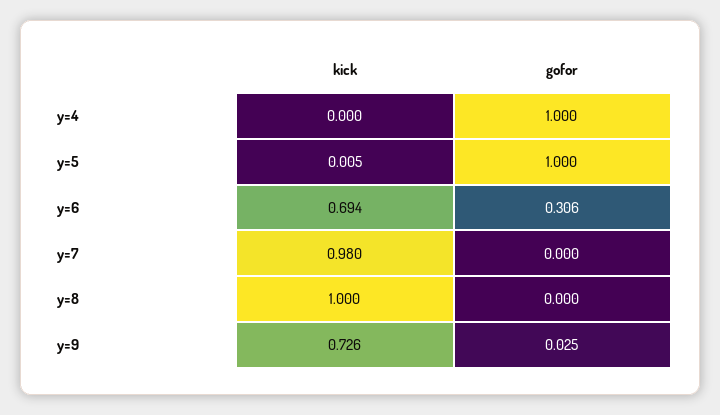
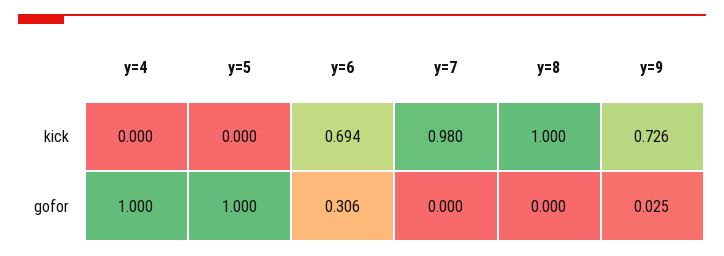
kick, y=5: 0.005 -> 0

